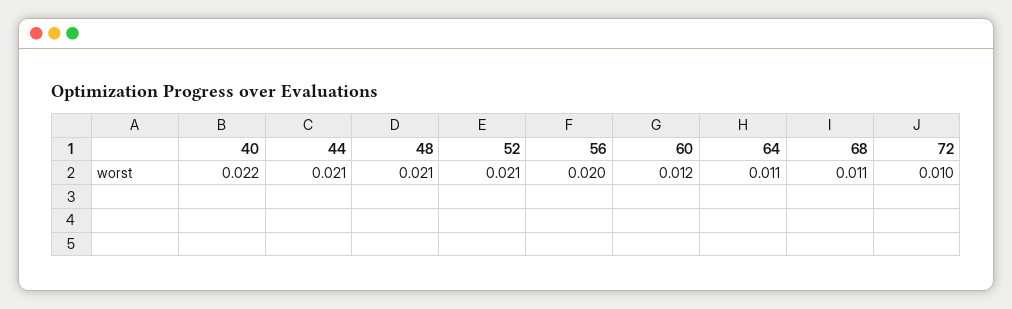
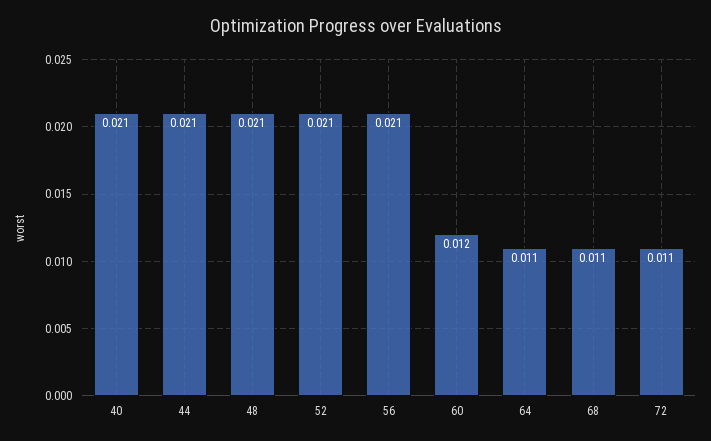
40: 0.022 -> 0.021
56: 0.02 -> 0.021
72: 0.01 -> 0.011

